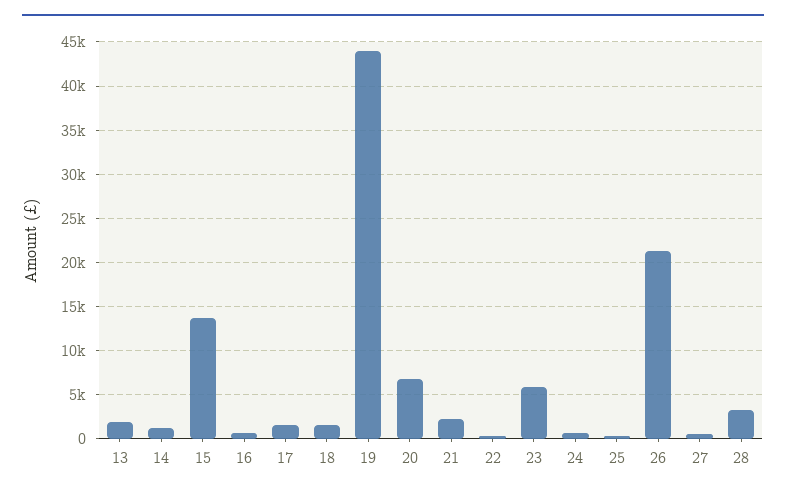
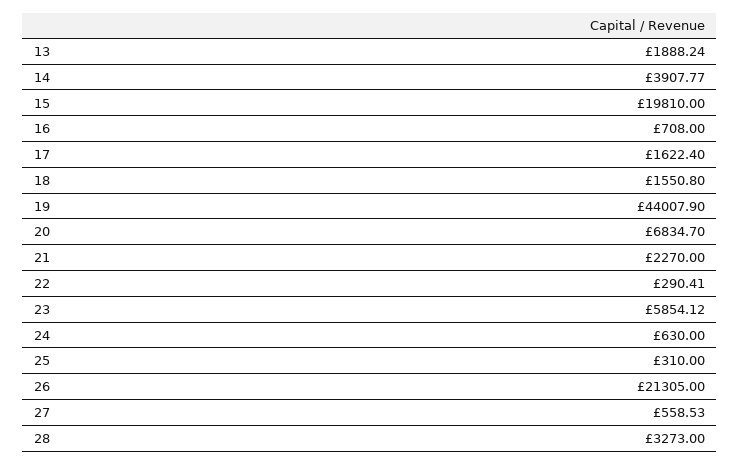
14: 1000 -> 3907.77
15: 14000 -> 19810

